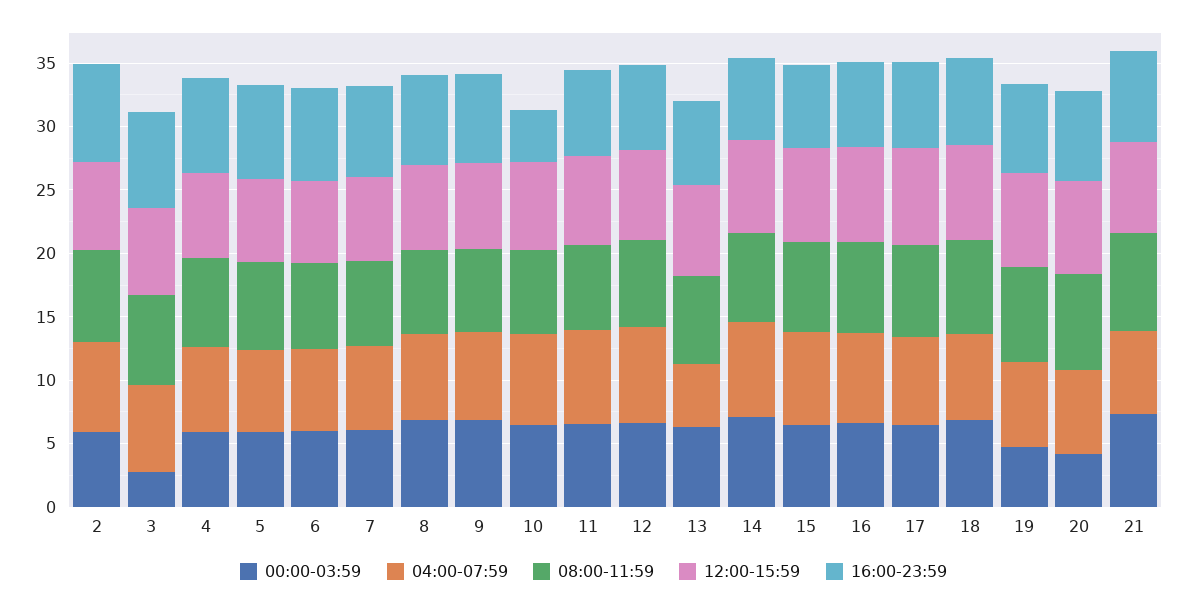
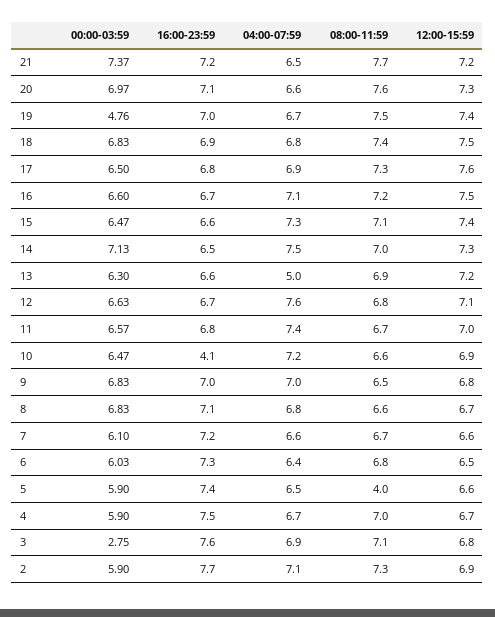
08:00-11:59, 5: 7 -> 4
00:00-03:59, 20: 4 -> 6.97

